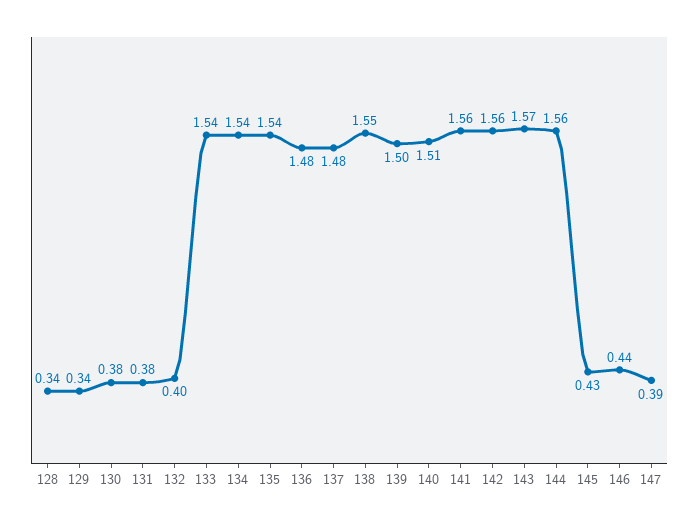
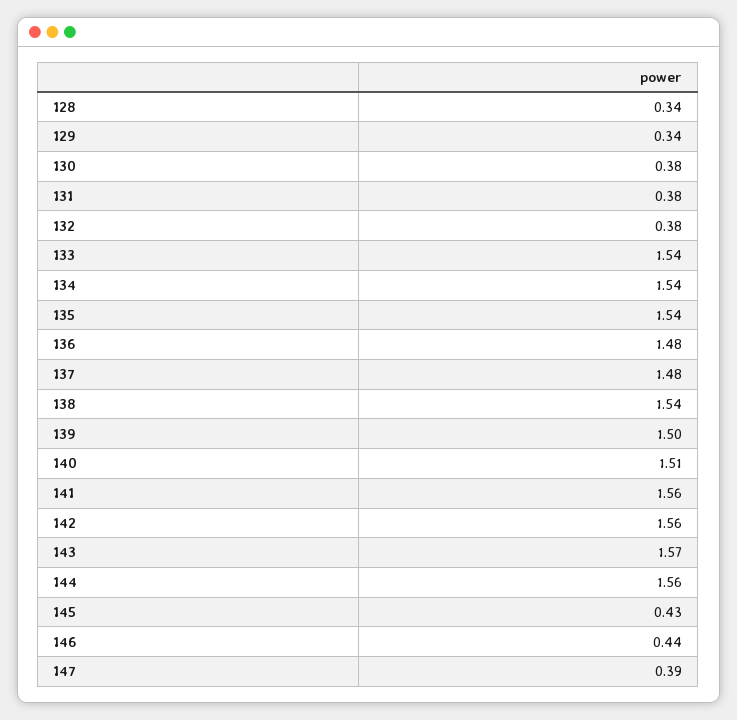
132: 0.4 -> 0.38
138: 1.55 -> 1.54

